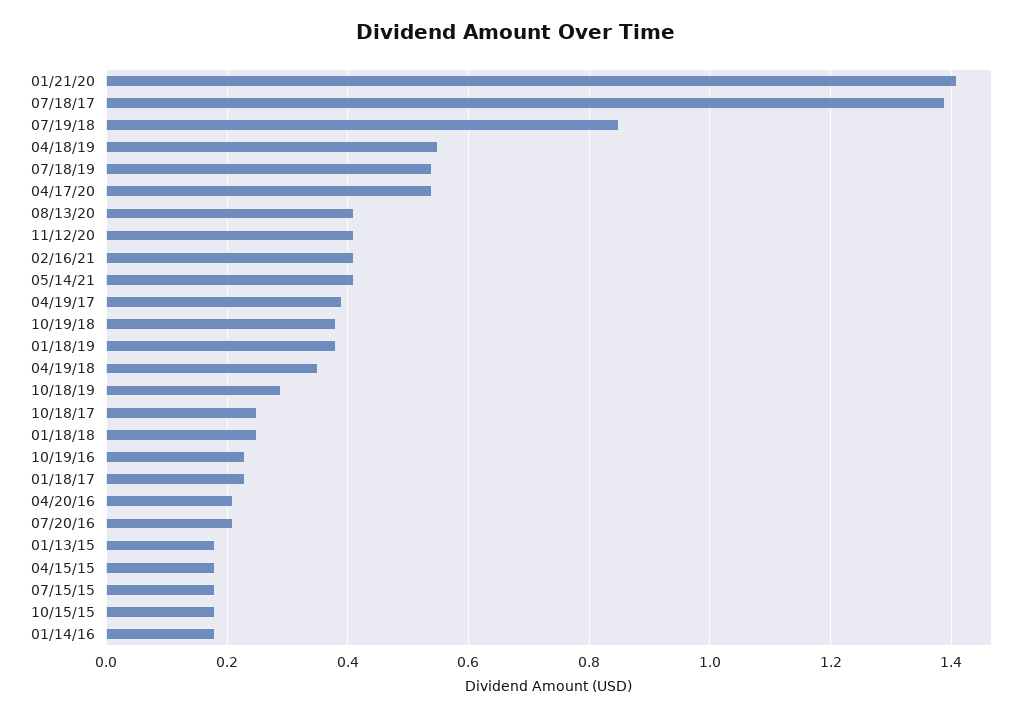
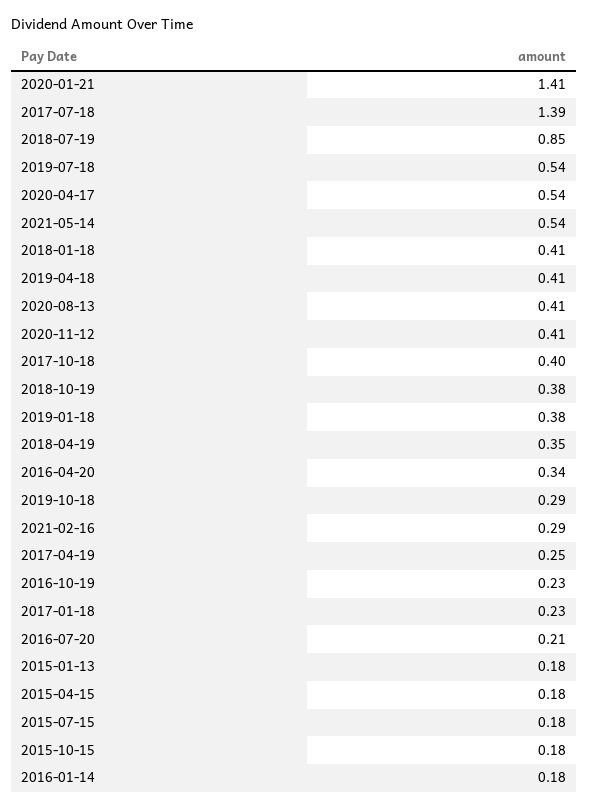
04/18/19: 0.55 -> 0.41
02/16/21: 0.4 -> 0.29
05/14/21: 0.4 -> 0.54
04/19/17: 0.4 -> 0.25
10/18/17: 0.25 -> 0.4
01/18/18: 0.25 -> 0.41
04/20/16: 0.2 -> 0.34

